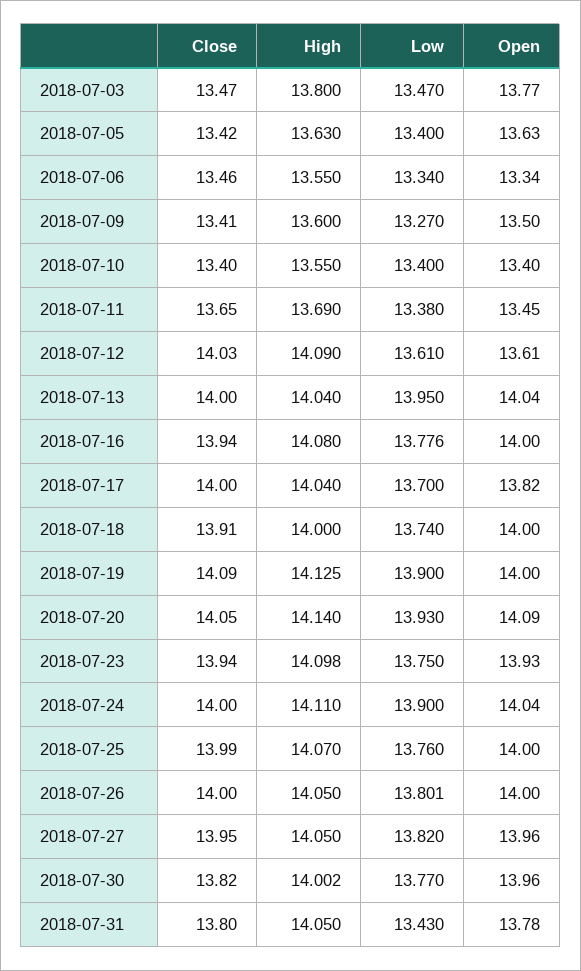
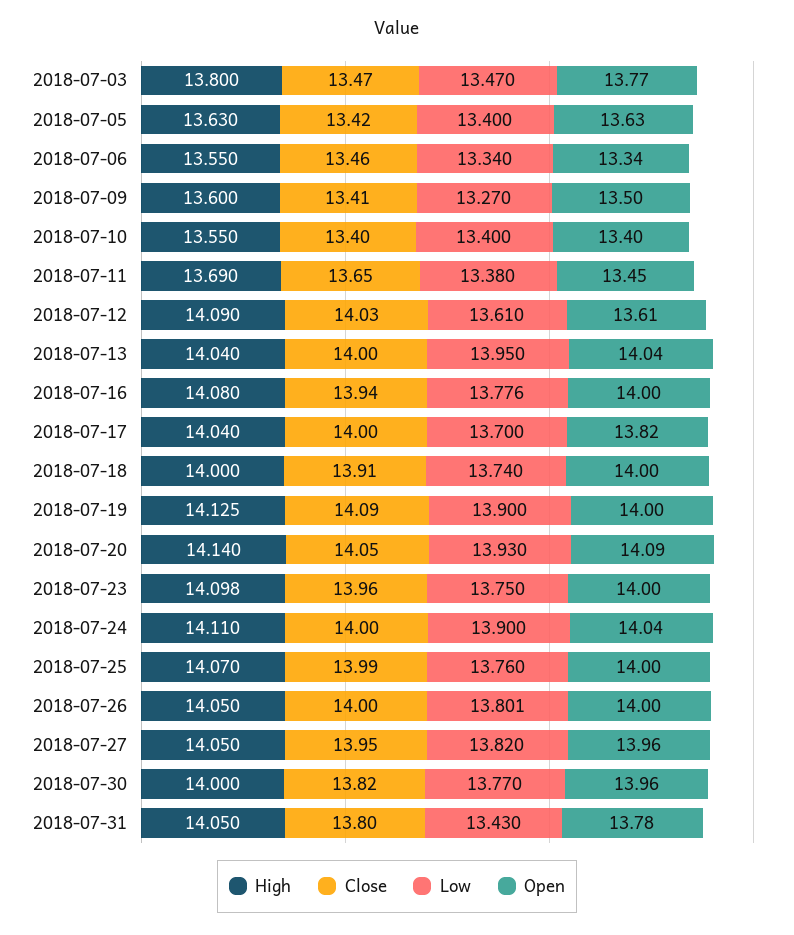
Close, 2018-07-23: 13.94 -> 13.96
Open, 2018-07-23: 13.93 -> 14
High, 2018-07-30: 14.002 -> 14

